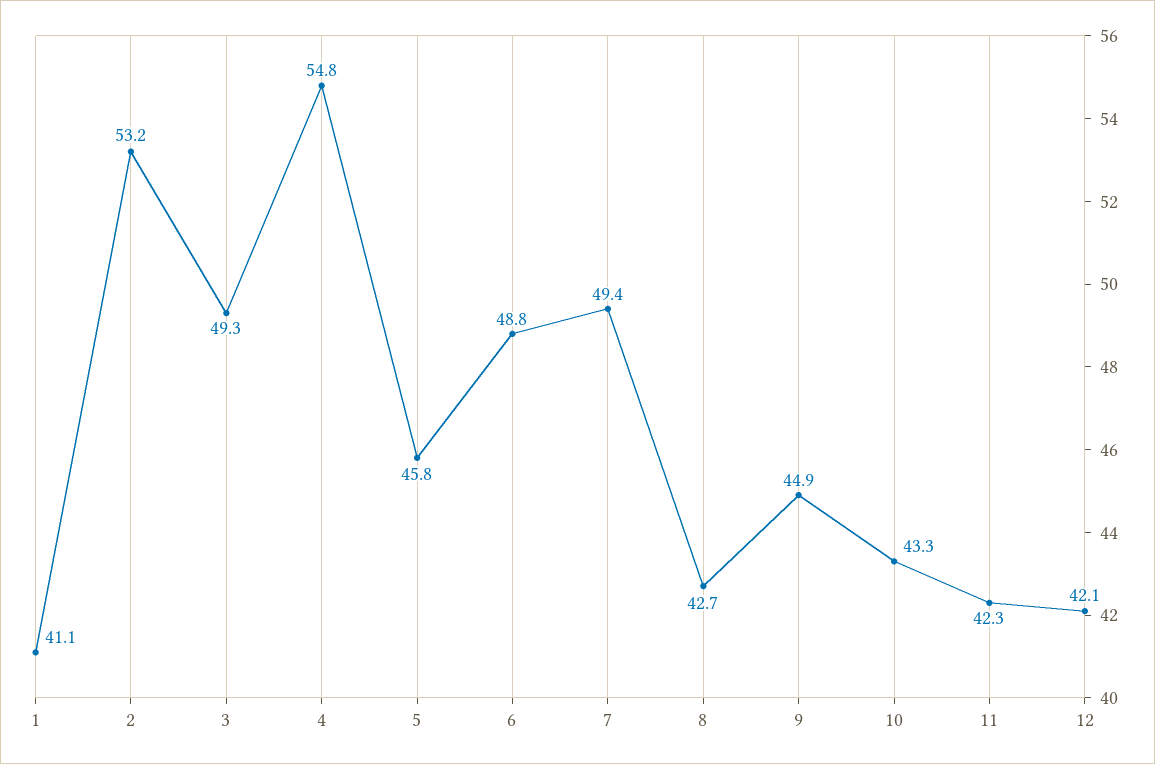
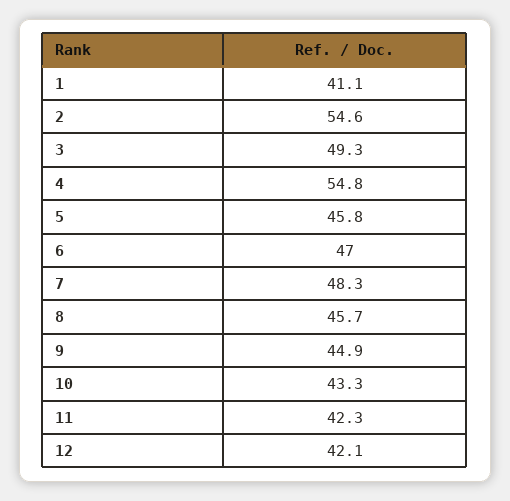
2: 53.2 -> 54.6
6: 48.8 -> 47
7: 49.4 -> 48.3
8: 42.7 -> 45.7

